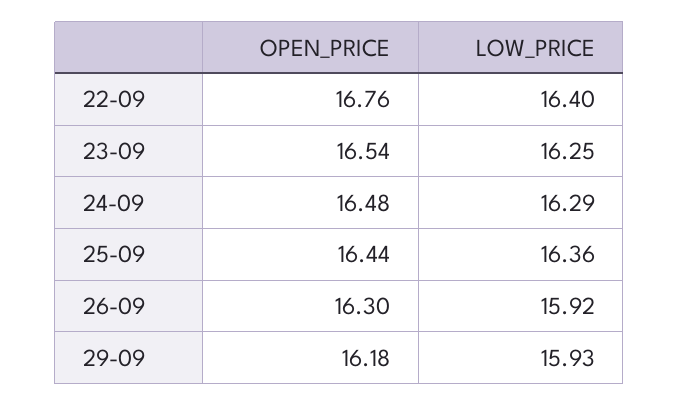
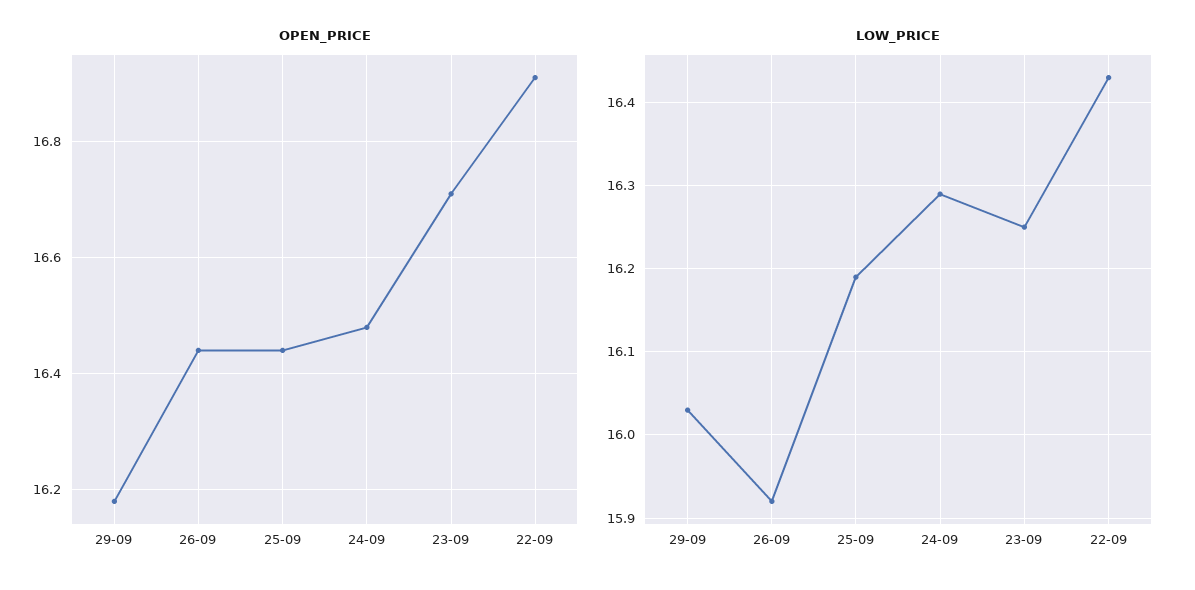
OPEN_PRICE, 22-09: 16.76 -> 16.9
LOW_PRICE, 22-09: 16.4 -> 16.43
OPEN_PRICE, 23-09: 16.54 -> 16.7
LOW_PRICE, 25-09: 16.36 -> 16.19
OPEN_PRICE, 26-09: 16.3 -> 16.45
LOW_PRICE, 29-09: 15.93 -> 16.03

